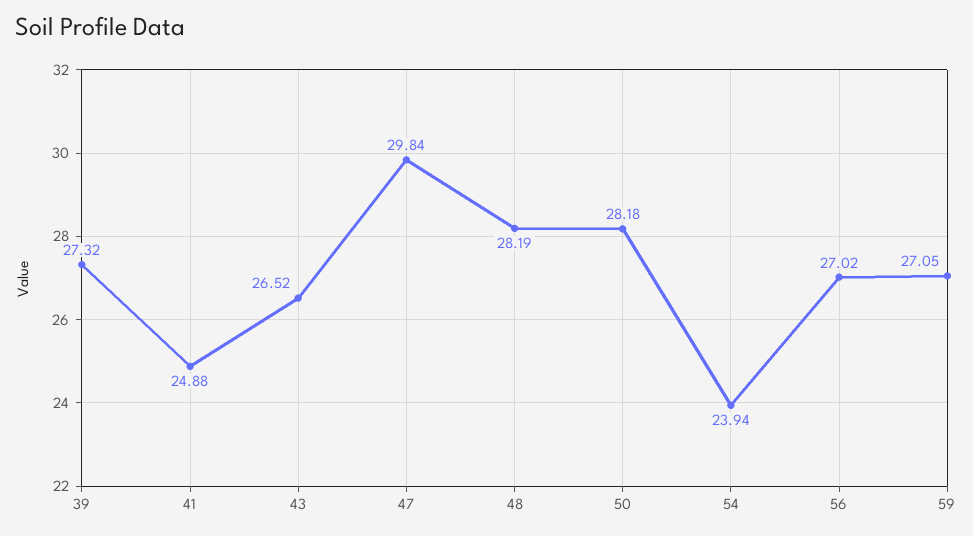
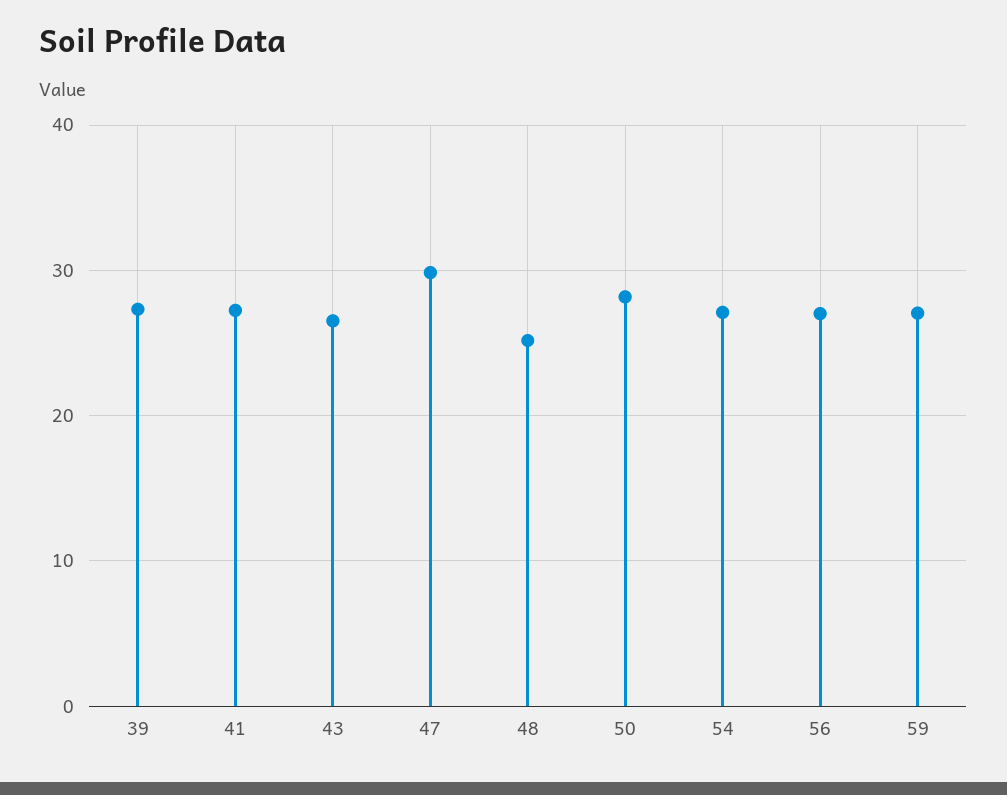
41: 24.88 -> 27
48: 28.19 -> 25
54: 23.94 -> 27

